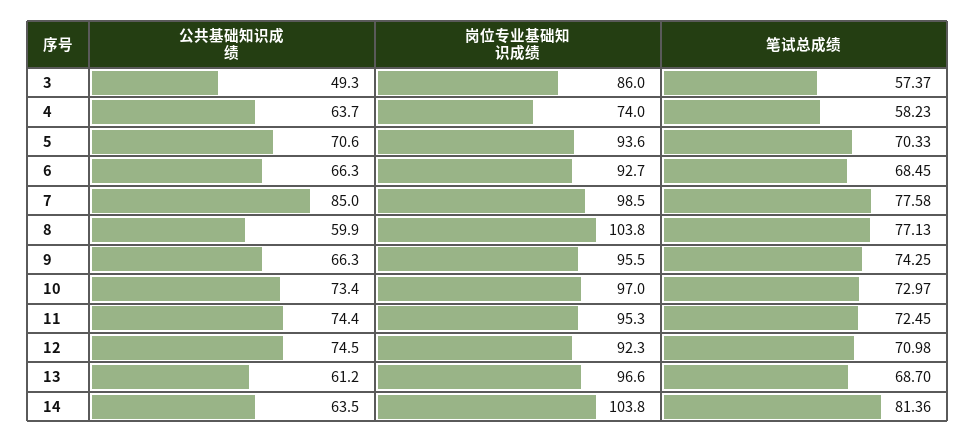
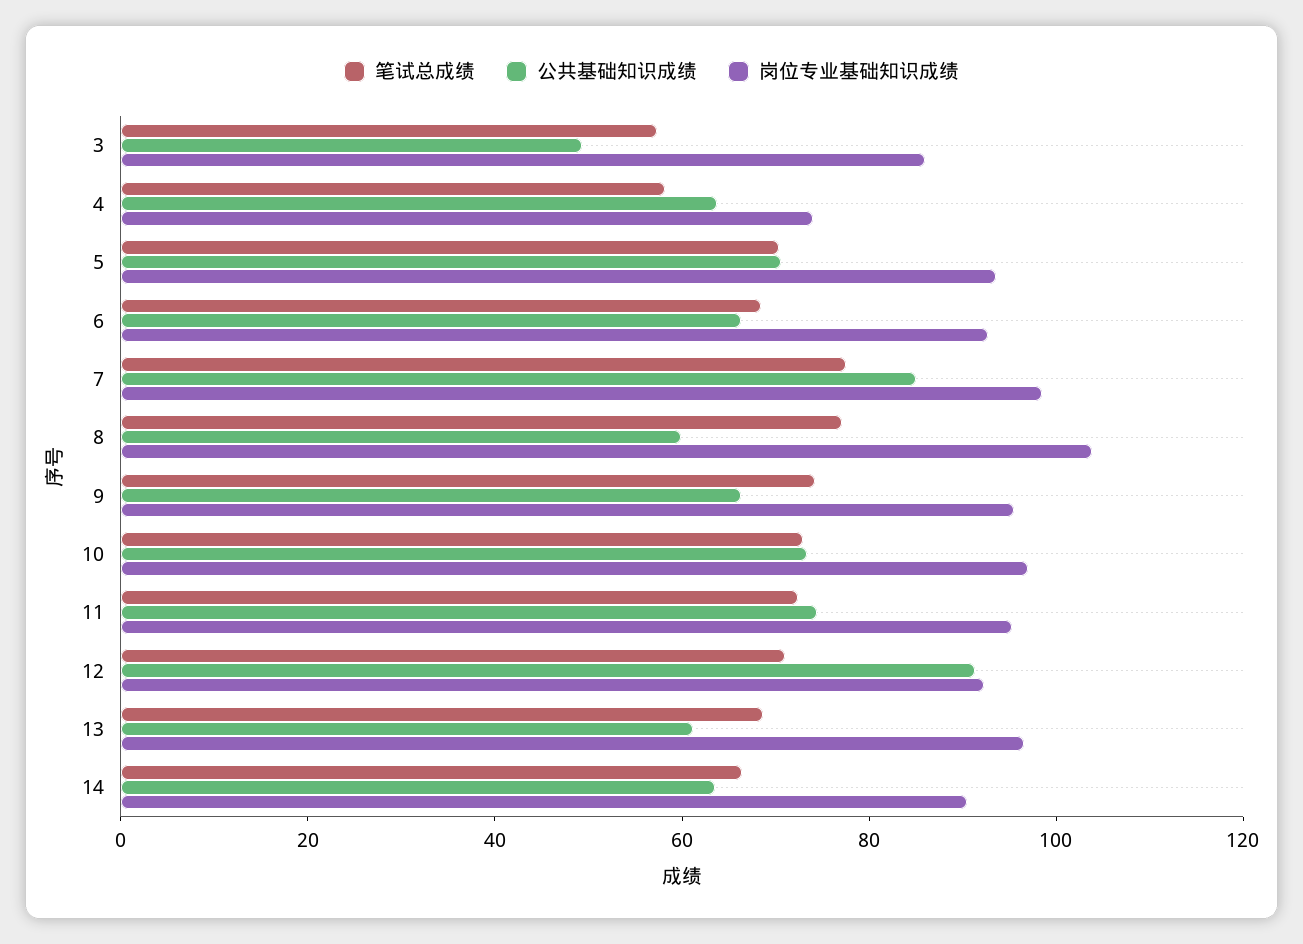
公共基础知识成绩, 12: 74.5 -> 90
岗位专业基础知识成绩, 14: 103.8 -> 90
笔试总成绩, 14: 81.36 -> 65

